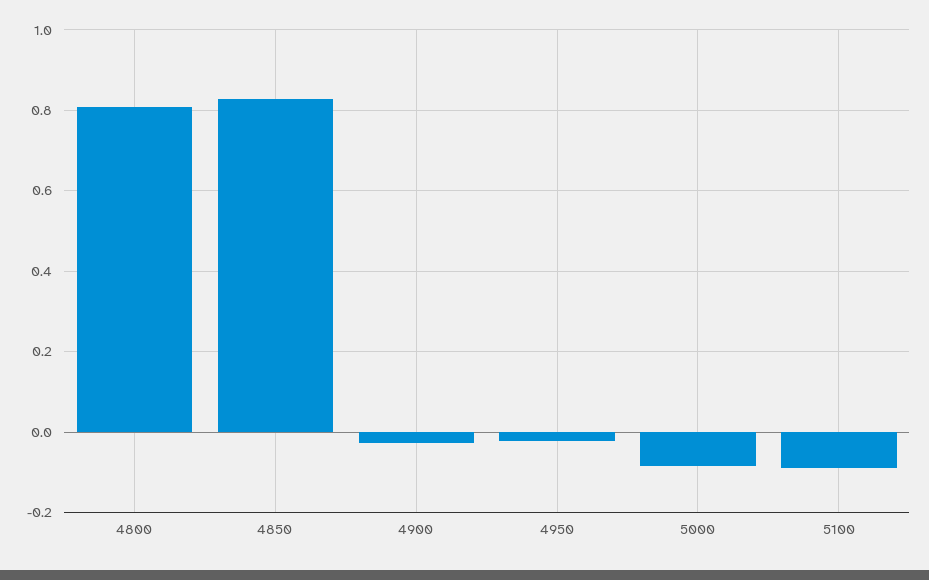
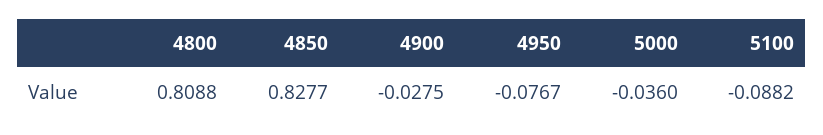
4950: -0.02 -> -0.0767
5000: -0.08 -> -0.036

